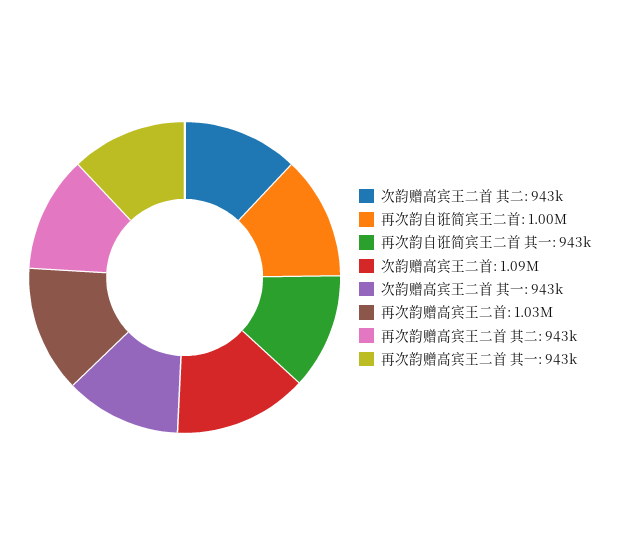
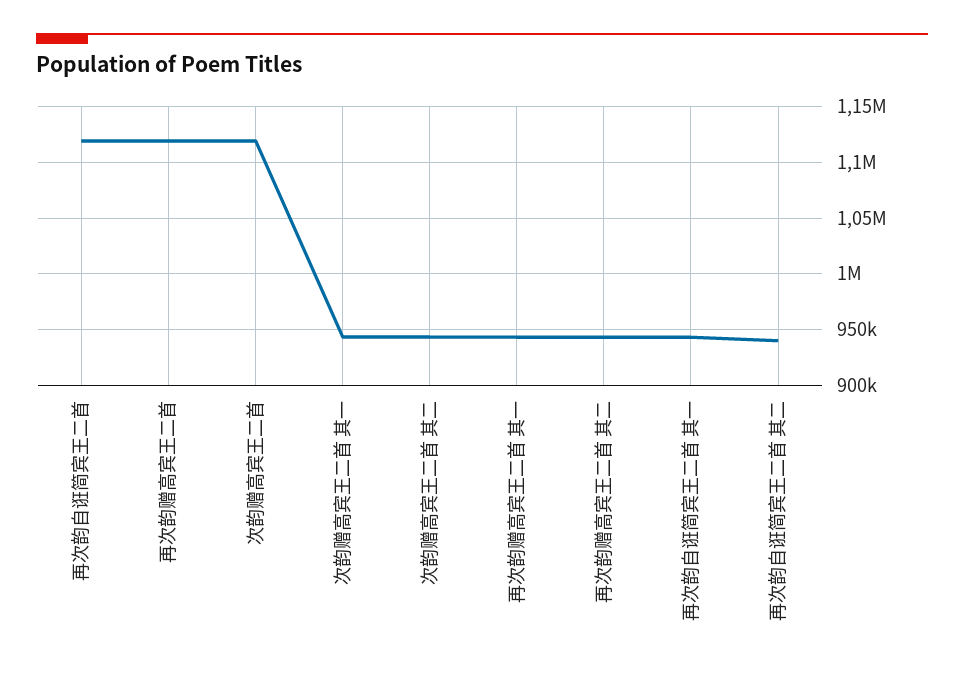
再次韵自诳简宾王二首: 1000000 -> 1120000
次韵赠高宾王二首: 1090000 -> 1120000
再次韵赠高宾王二首: 1030000 -> 1120000
再次韵自诳简宾王二首 其二: none -> 940000

